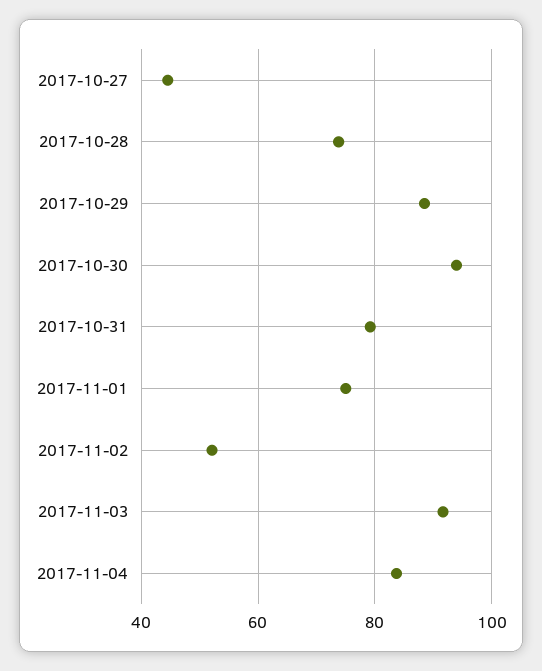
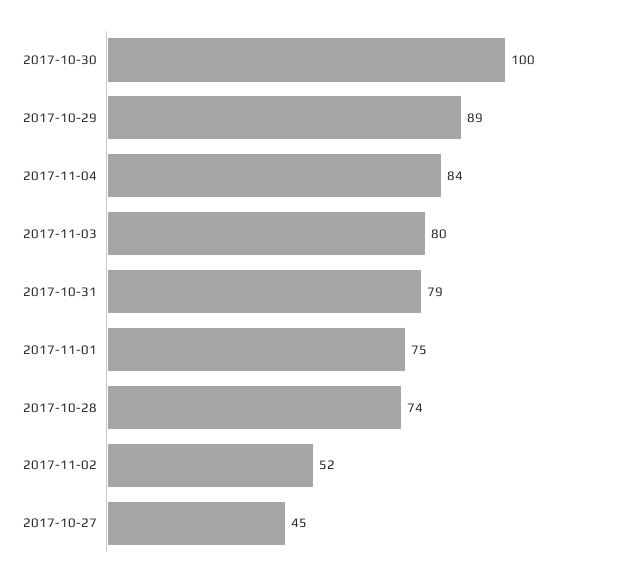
2017-10-30: 94 -> 100
2017-11-03: 92 -> 80

